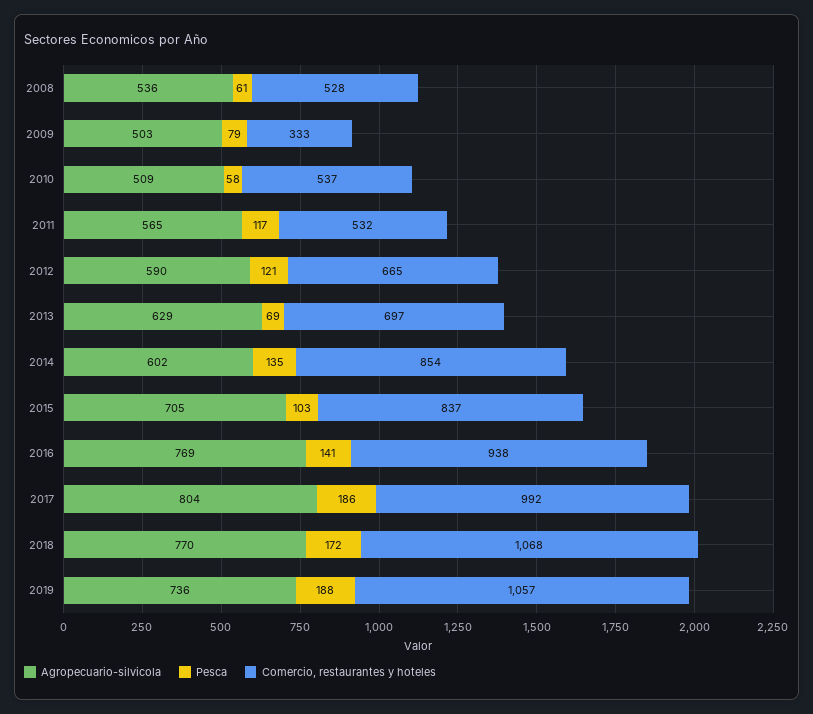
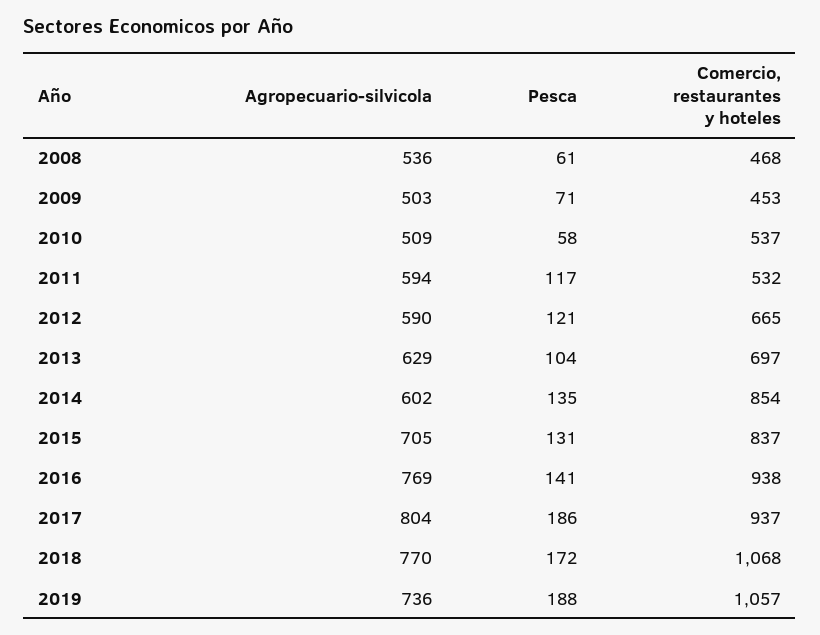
Comercio, restaurantes y hoteles, 2008: 528 -> 468
Pesca, 2009: 79 -> 71
Comercio, restaurantes y hoteles, 2009: 333 -> 453
Agropecuario-silvicola, 2011: 565 -> 594
Pesca, 2013: 69 -> 104
Pesca, 2015: 103 -> 131
Comercio, restaurantes y hoteles, 2017: 992 -> 937

